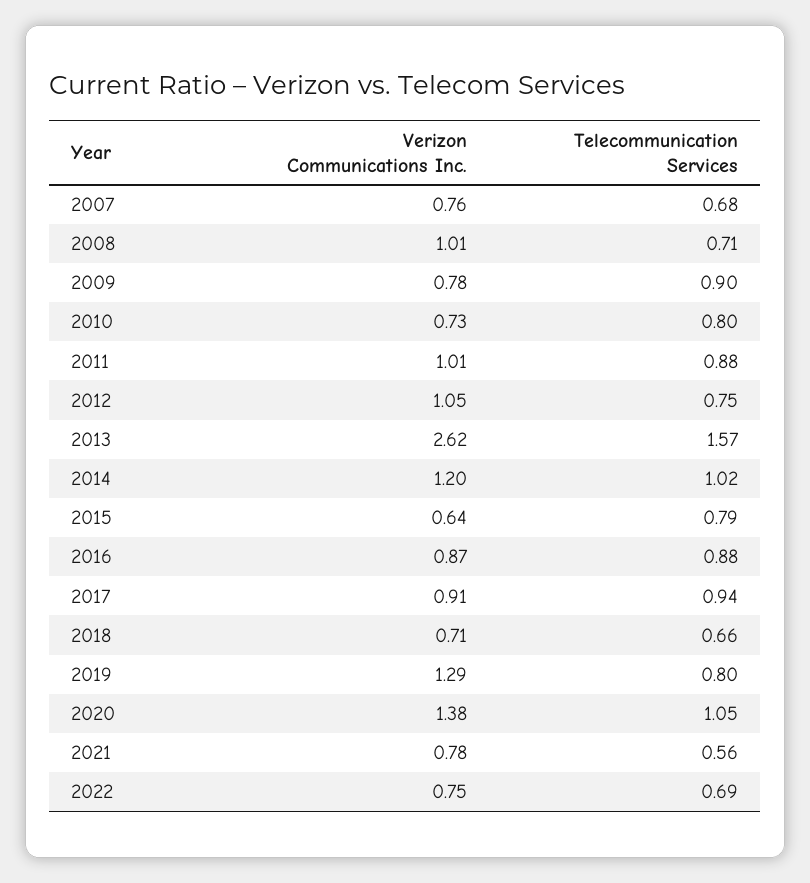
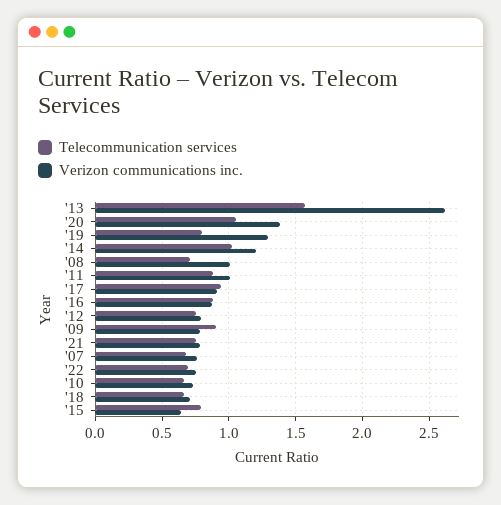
Telecommunication Services, 2010: 0.8 -> 0.65
Verizon Communications Inc., 2012: 1.05 -> 0.8
Telecommunication Services, 2021: 0.56 -> 0.75

